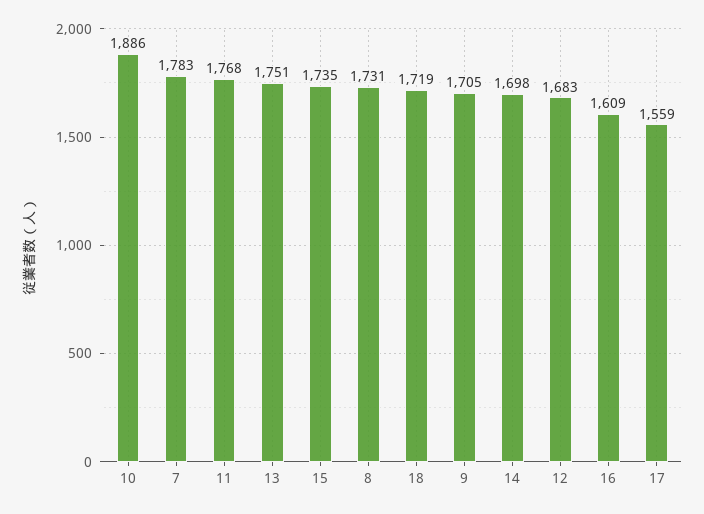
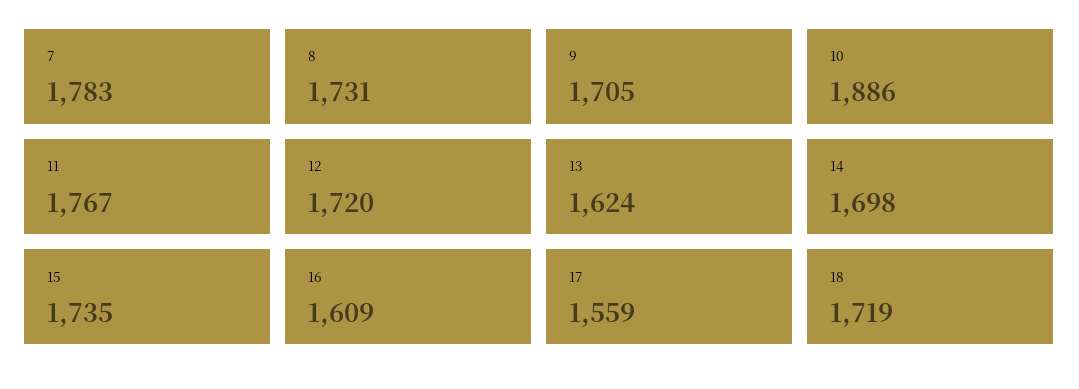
11: 1768 -> 1767
13: 1751 -> 1624
12: 1683 -> 1720

